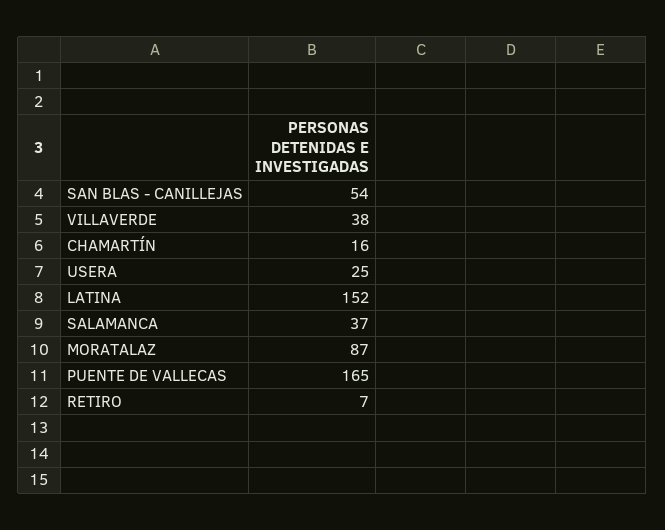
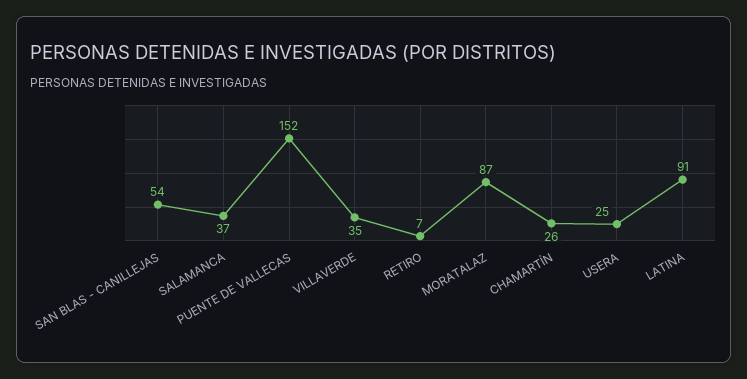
VILLAVERDE: 38 -> 35
CHAMARTÍN: 16 -> 26
LATINA: 152 -> 91
PUENTE DE VALLECAS: 165 -> 152

